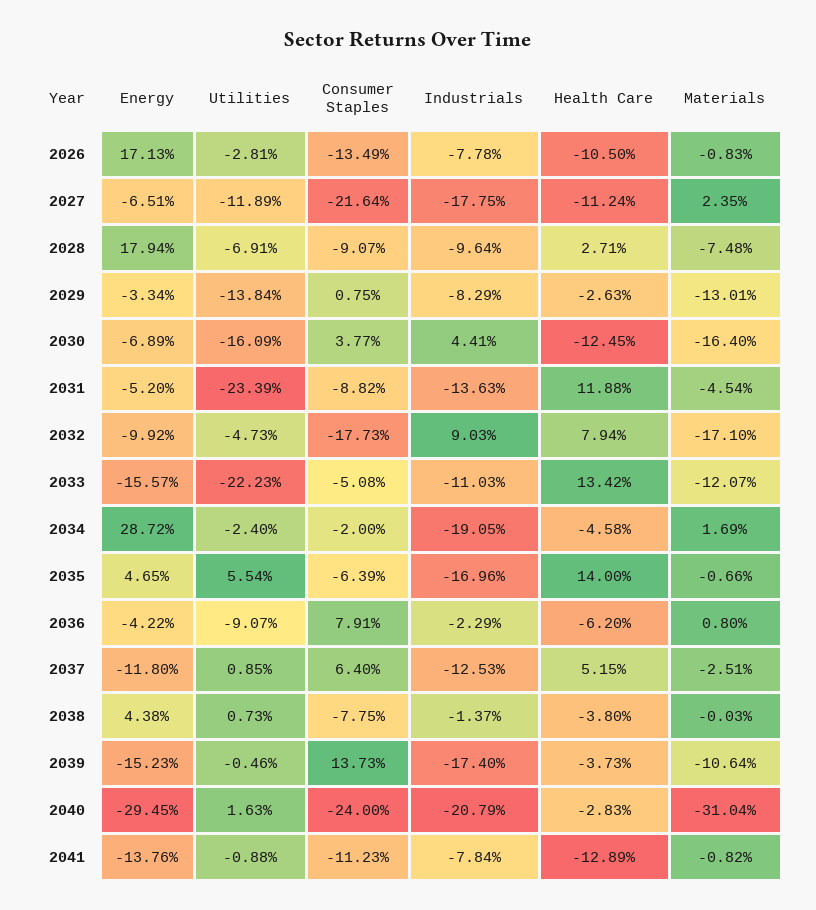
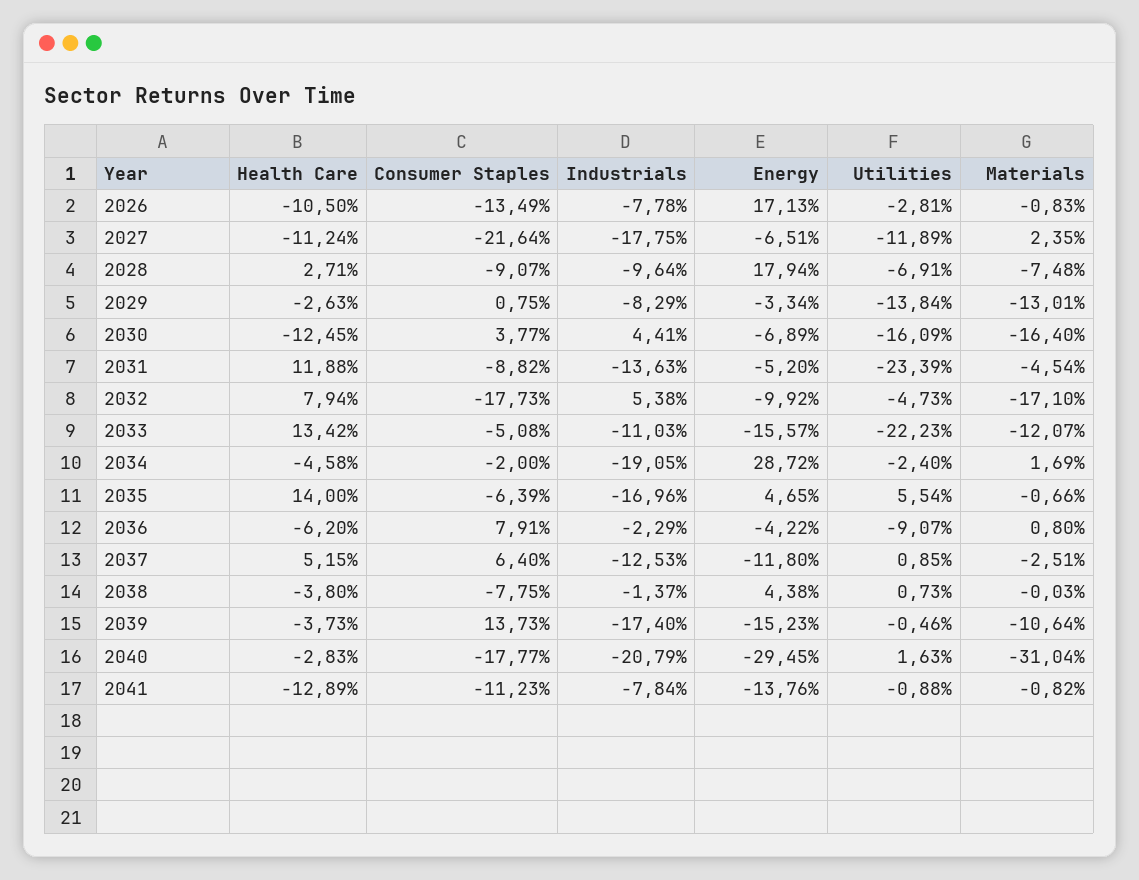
Industrials, 2032: 9.03 -> 5.38
Consumer Staples, 2040: -24 -> -17.77

